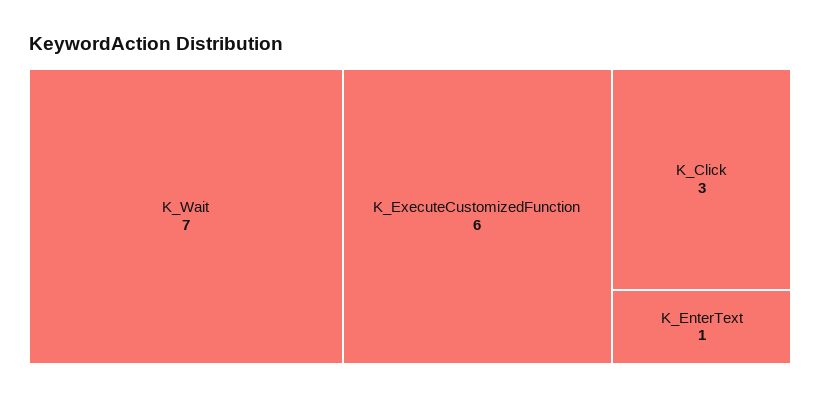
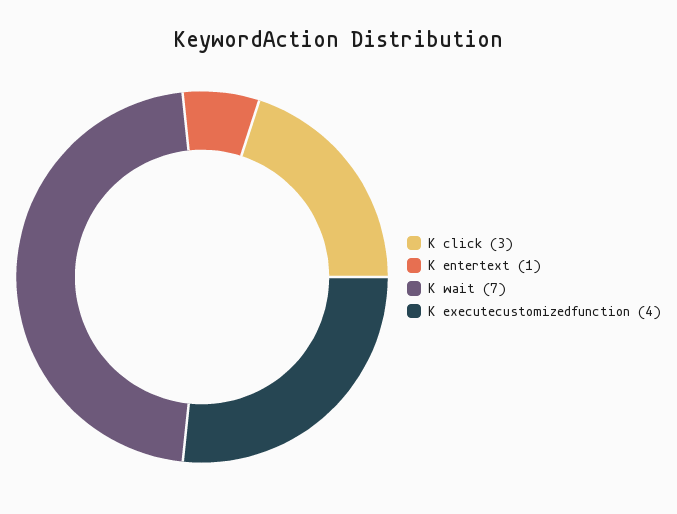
K_ExecuteCustomizedFunction: 6 -> 4

